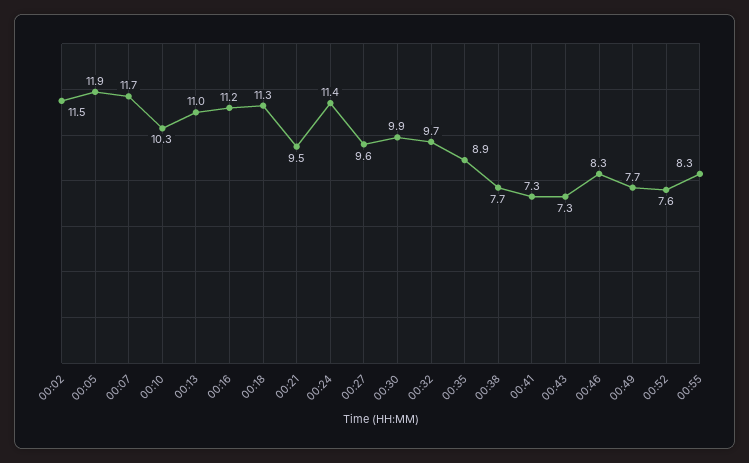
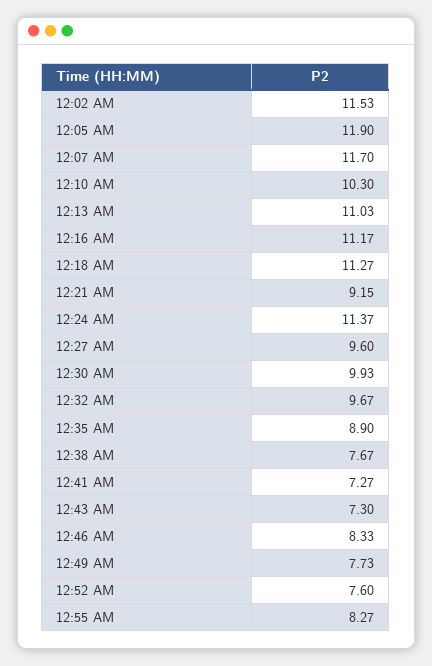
00:21: 9.5 -> 9.15

